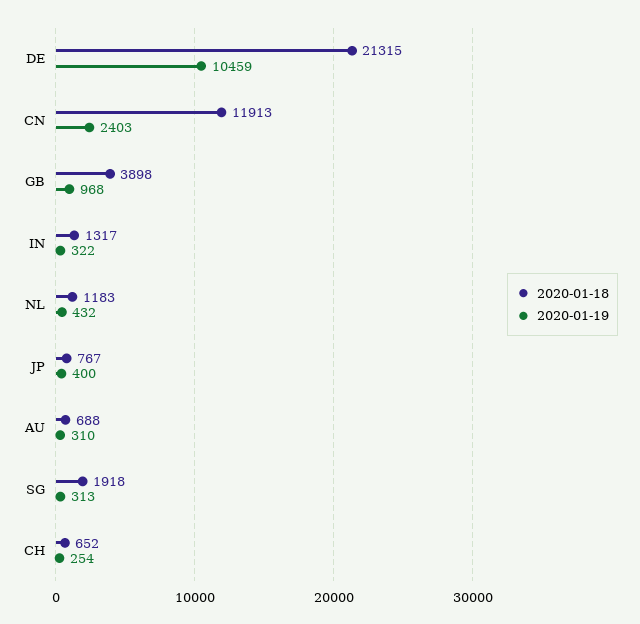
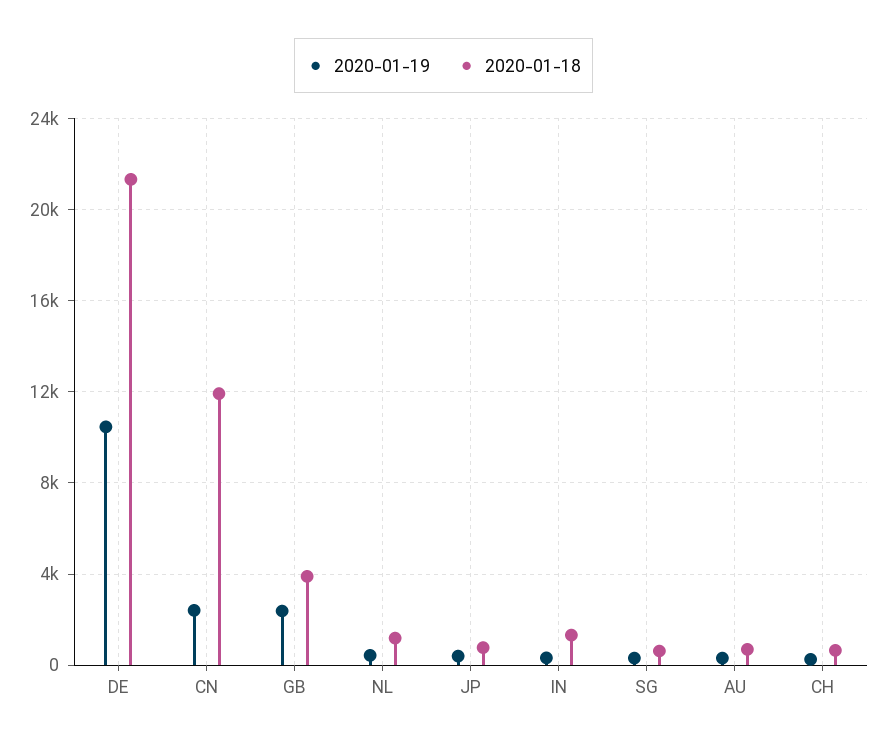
2020-01-19, GB: 968 -> 2500
2020-01-18, SG: 1918 -> 500

